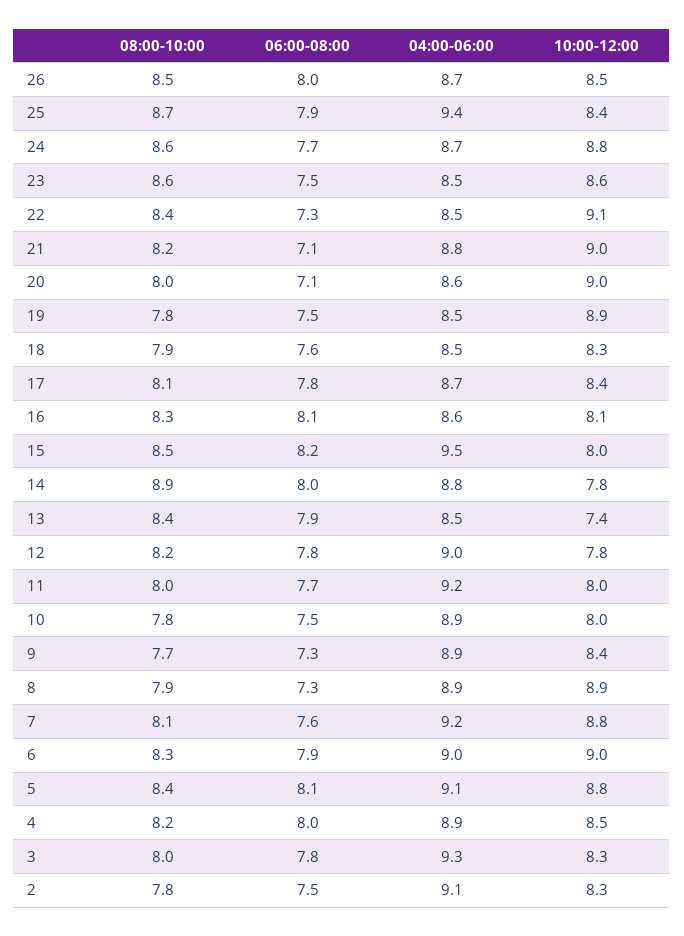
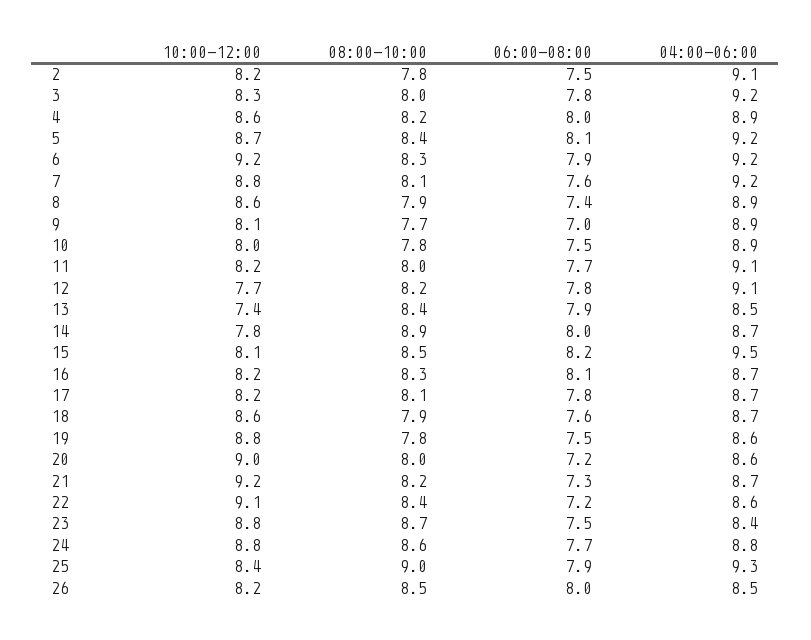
04:00-06:00, 26: 8.7 -> 8.5
10:00-12:00, 26: 8.5 -> 8.2
08:00-10:00, 25: 8.7 -> 9
04:00-06:00, 25: 9.4 -> 9.3
04:00-06:00, 24: 8.7 -> 8.8
08:00-10:00, 23: 8.6 -> 8.7
04:00-06:00, 23: 8.5 -> 8.4
10:00-12:00, 23: 8.6 -> 8.8
06:00-08:00, 22: 7.3 -> 7.2
04:00-06:00, 22: 8.5 -> 8.6
06:00-08:00, 21: 7.1 -> 7.3
04:00-06:00, 21: 8.8 -> 8.7
10:00-12:00, 21: 9 -> 9.2
06:00-08:00, 20: 7.1 -> 7.2
04:00-06:00, 19: 8.5 -> 8.6
10:00-12:00, 19: 8.9 -> 8.8
04:00-06:00, 18: 8.5 -> 8.7
10:00-12:00, 18: 8.3 -> 8.6
10:00-12:00, 17: 8.4 -> 8.2
04:00-06:00, 16: 8.6 -> 8.7
10:00-12:00, 16: 8.1 -> 8.2
10:00-12:00, 15: 8 -> 8.1
04:00-06:00, 14: 8.8 -> 8.7
04:00-06:00, 12: 9 -> 9.1
10:00-12:00, 12: 7.8 -> 7.7
04:00-06:00, 11: 9.2 -> 9.1
10:00-12:00, 11: 8 -> 8.2
06:00-08:00, 9: 7.3 -> 7
10:00-12:00, 9: 8.4 -> 8.1
06:00-08:00, 8: 7.3 -> 7.4
10:00-12:00, 8: 8.9 -> 8.6
04:00-06:00, 6: 9 -> 9.2
10:00-12:00, 6: 9 -> 9.2
04:00-06:00, 5: 9.1 -> 9.2
10:00-12:00, 5: 8.8 -> 8.7
10:00-12:00, 4: 8.5 -> 8.6
04:00-06:00, 3: 9.3 -> 9.2
10:00-12:00, 2: 8.3 -> 8.2

